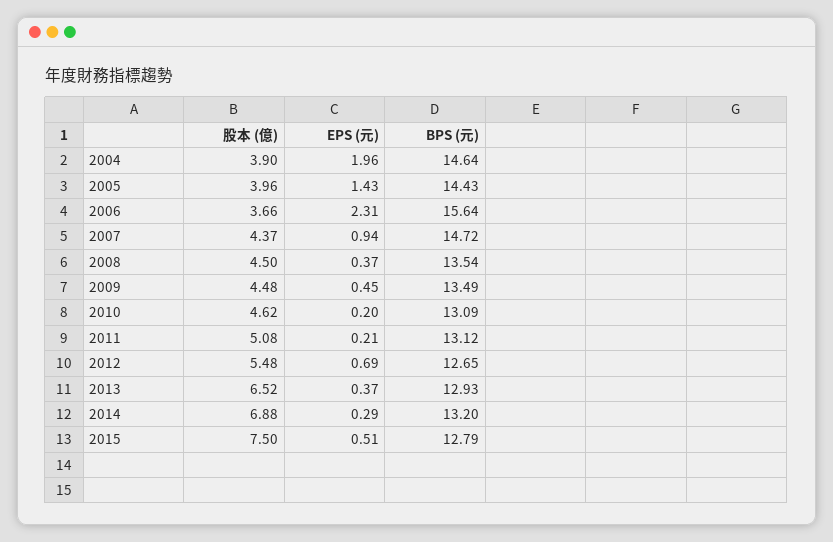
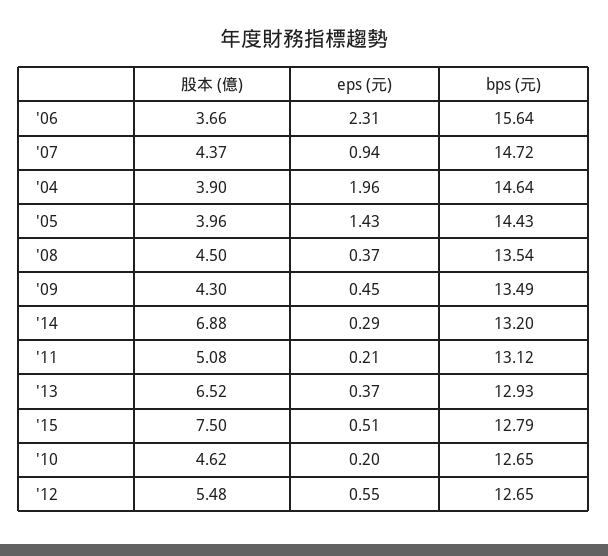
股本 (億), 2009: 4.48 -> 4.3
BPS (元), 2010: 13.09 -> 12.65
EPS (元), 2012: 0.69 -> 0.55

